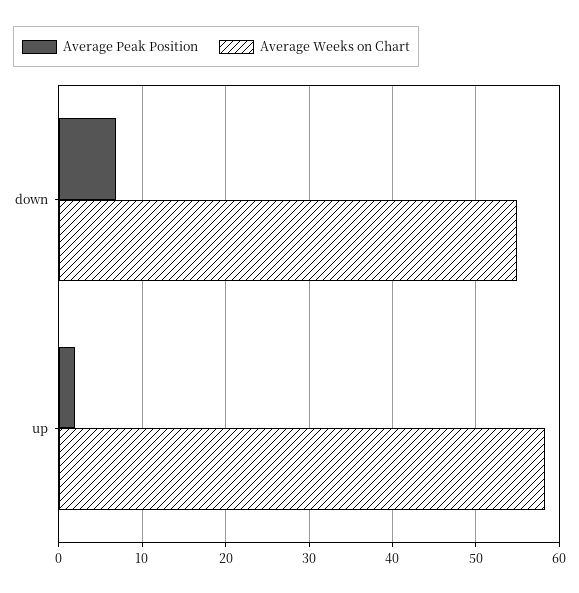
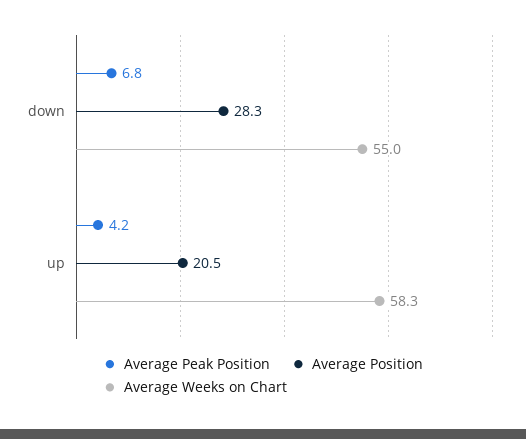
Average Peak Position, up: 2 -> 4.2
Average Position, down: none -> 28.3
Average Position, up: none -> 20.5

